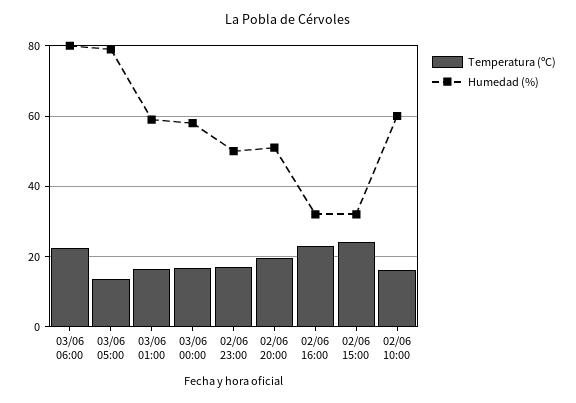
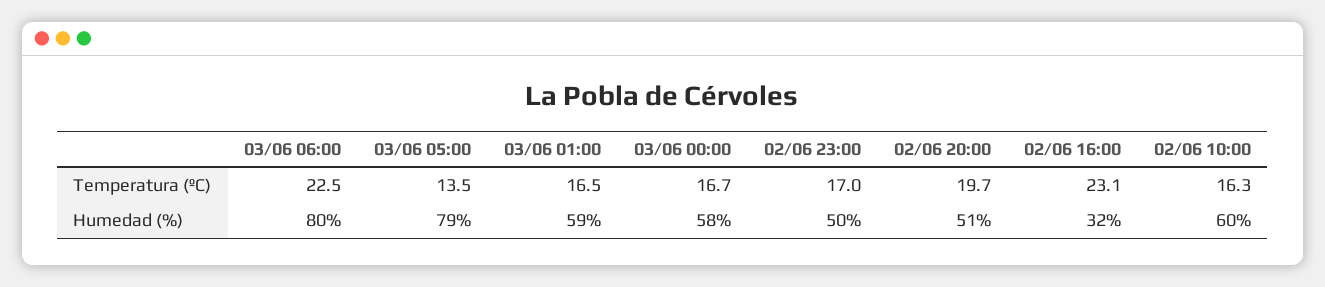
Temperatura (ºC), 02/06 15:00: 24 -> none
Humedad (%), 02/06 15:00: 32 -> none

